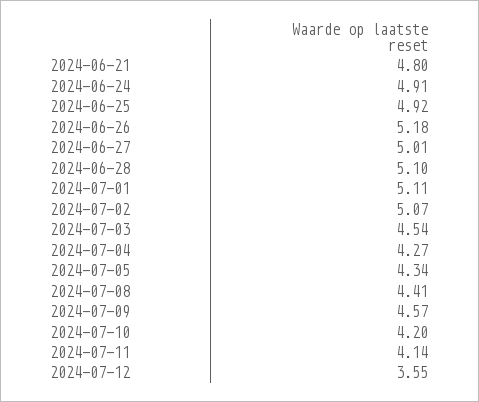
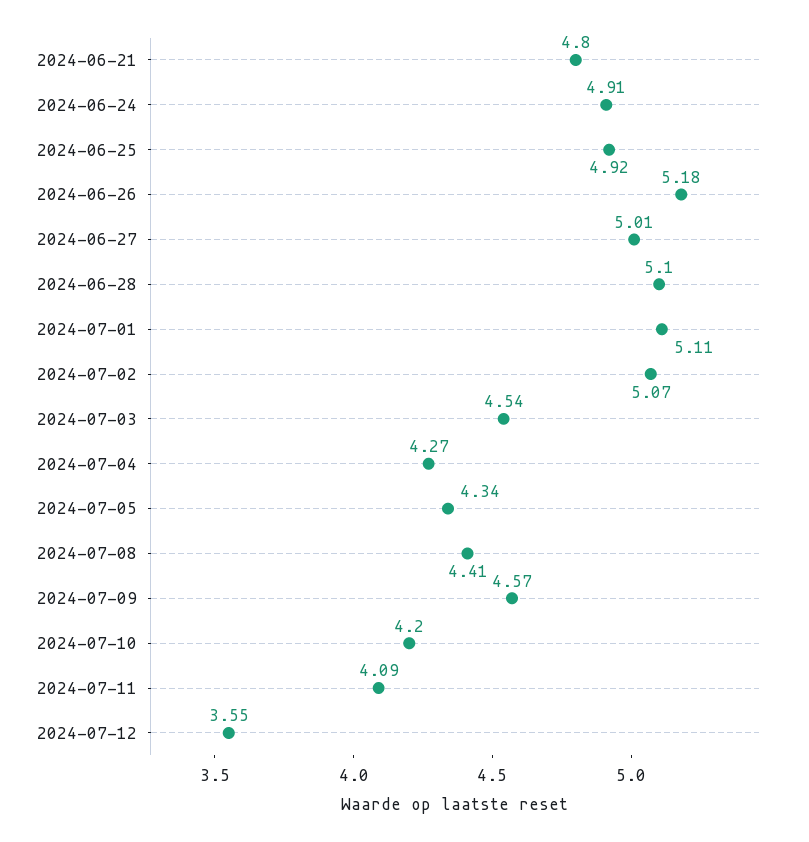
2024-07-11: 4.14 -> 4.09

